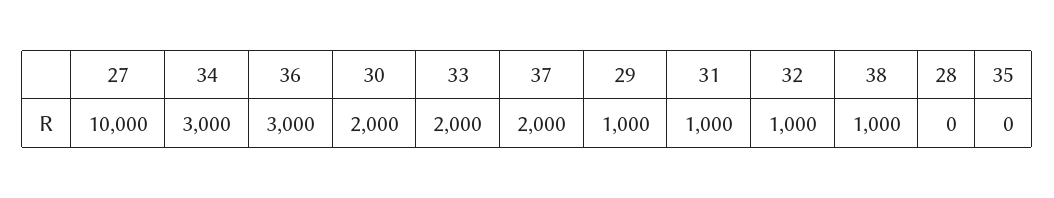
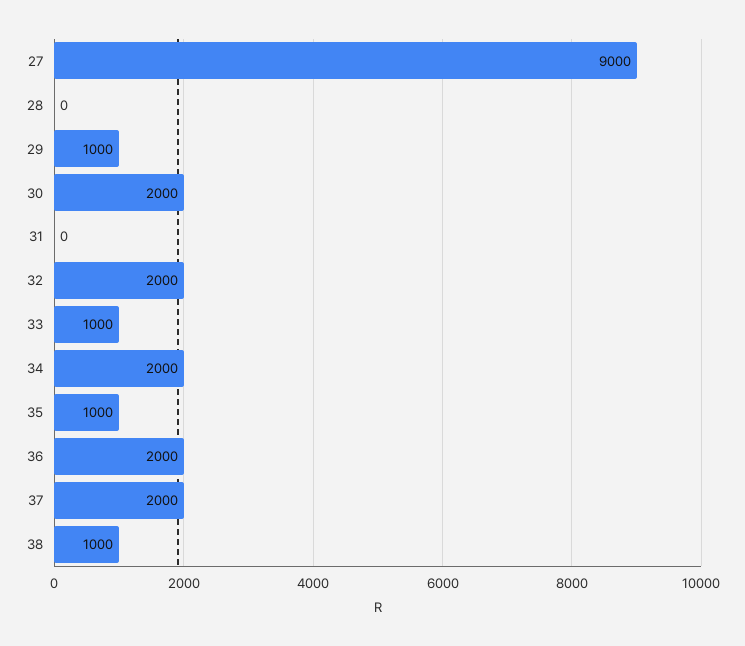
27: 10000 -> 9000
34: 3000 -> 2000
36: 3000 -> 2000
33: 2000 -> 1000
31: 1000 -> 0
32: 1000 -> 2000
35: 0 -> 1000

